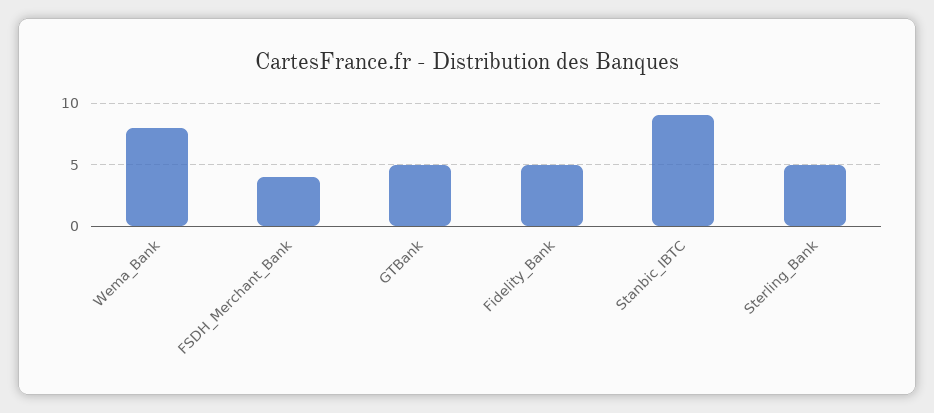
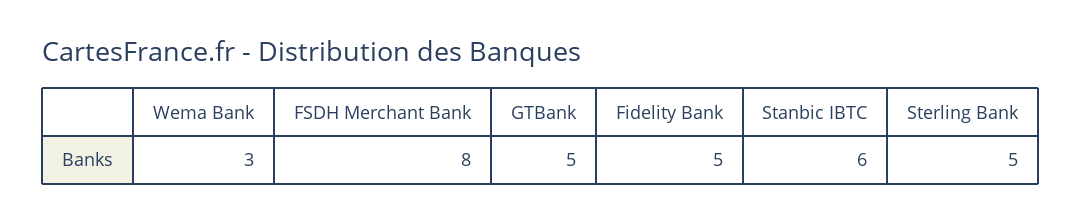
Wema_Bank: 8 -> 3
FSDH_Merchant_Bank: 4 -> 8
Stanbic_IBTC: 9 -> 6

